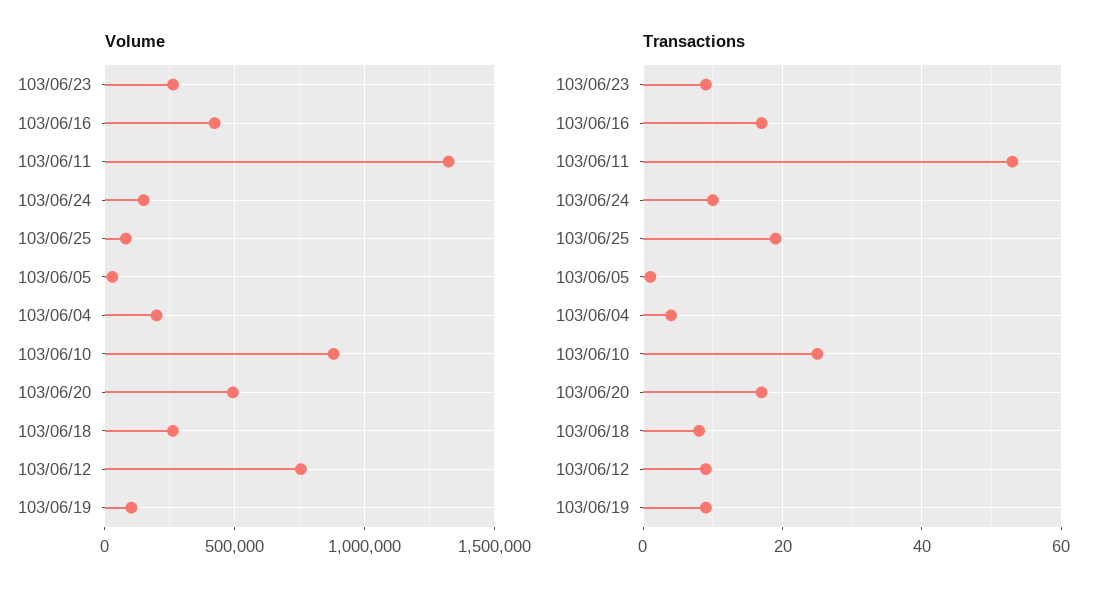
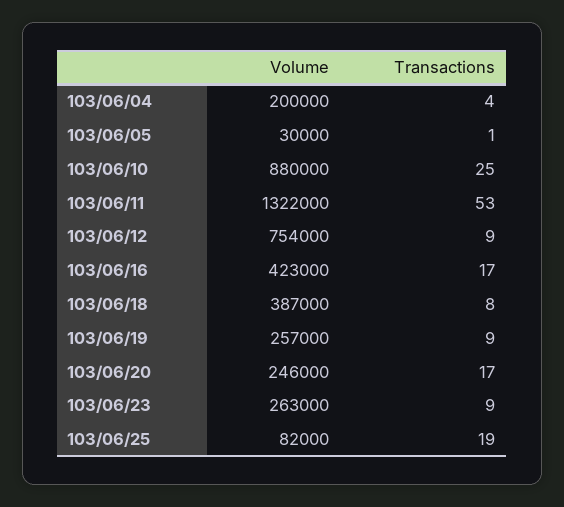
Volume, 103/06/24: 150000 -> none
Volume, 103/06/20: 500000 -> 246000
Volume, 103/06/18: 250000 -> 387000
Volume, 103/06/19: 100000 -> 257000
Transactions, 103/06/24: 10 -> none

